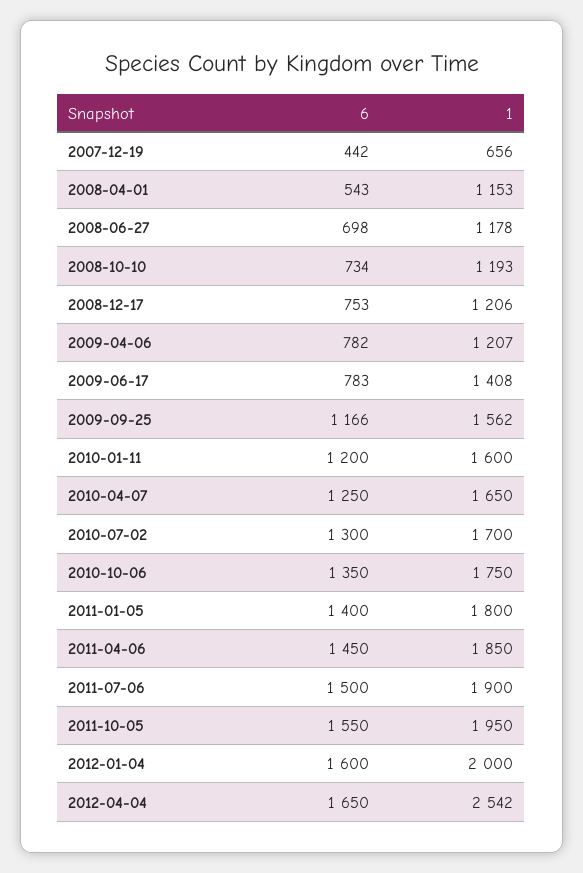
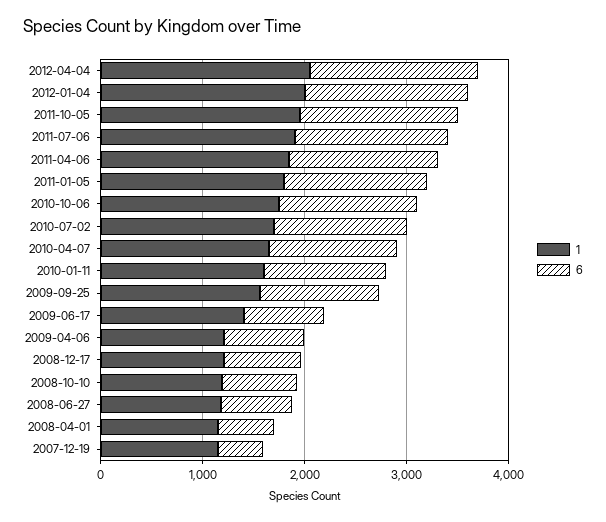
1, 2007-12-19: 656 -> 1200
1, 2012-04-04: 2542 -> 2000

